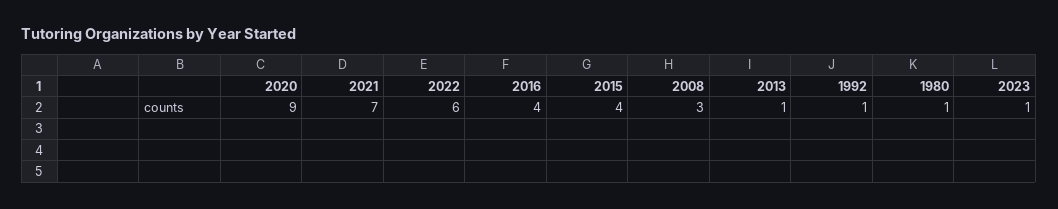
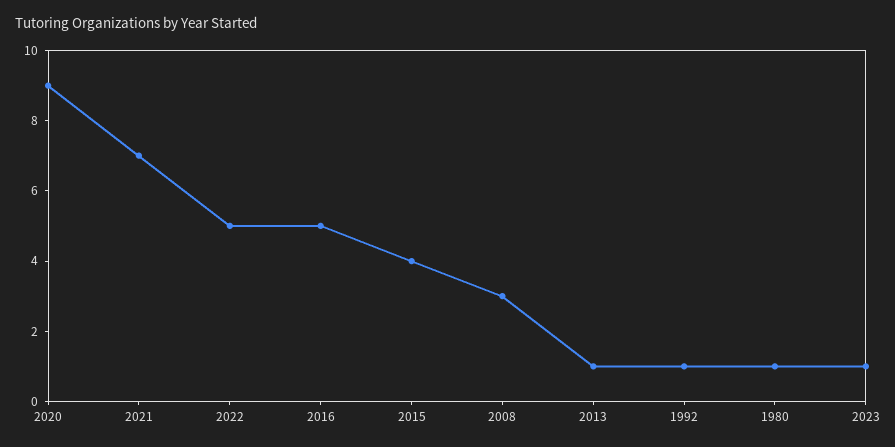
2022: 6 -> 5
2016: 4 -> 5

